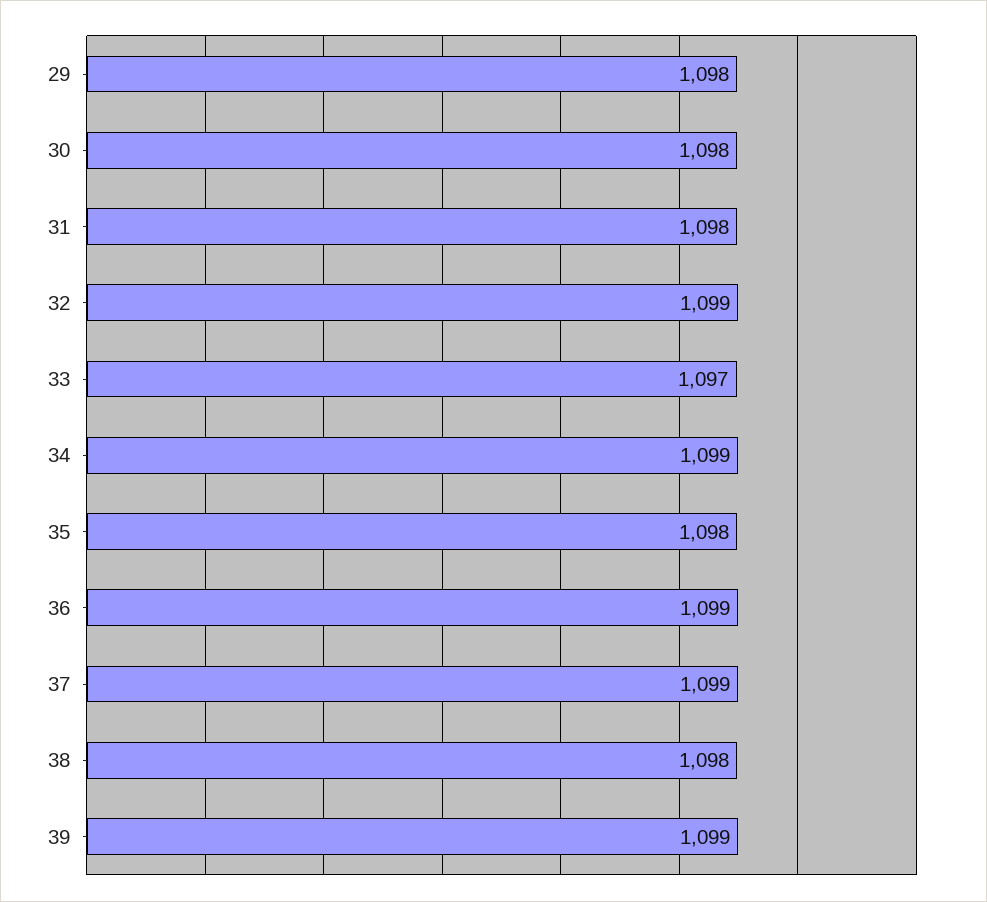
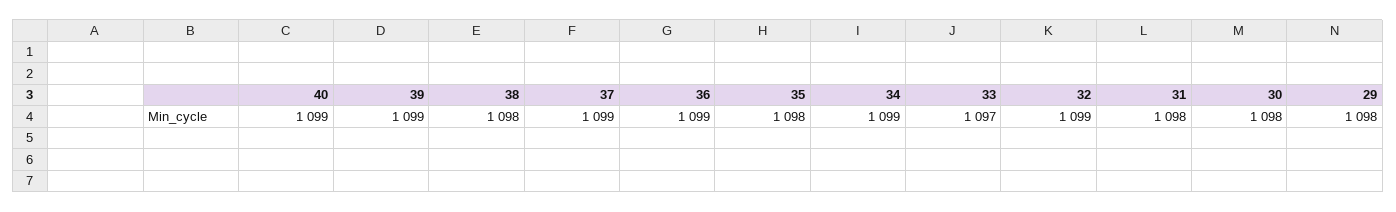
40: none -> 1099

